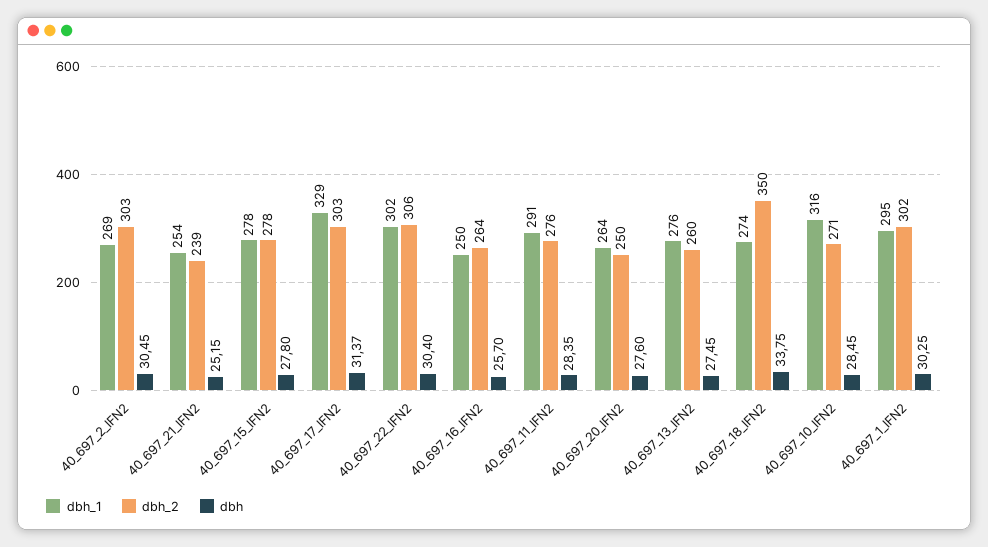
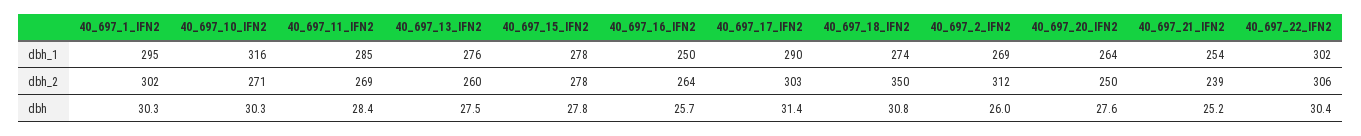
dbh_2, 40_697_2_IFN2: 303 -> 312
dbh, 40_697_2_IFN2: 30.45 -> 26
dbh_1, 40_697_17_IFN2: 329 -> 290
dbh_1, 40_697_11_IFN2: 291 -> 285
dbh_2, 40_697_11_IFN2: 276 -> 269
dbh, 40_697_18_IFN2: 33.75 -> 30.8
dbh, 40_697_10_IFN2: 28.45 -> 30.3

